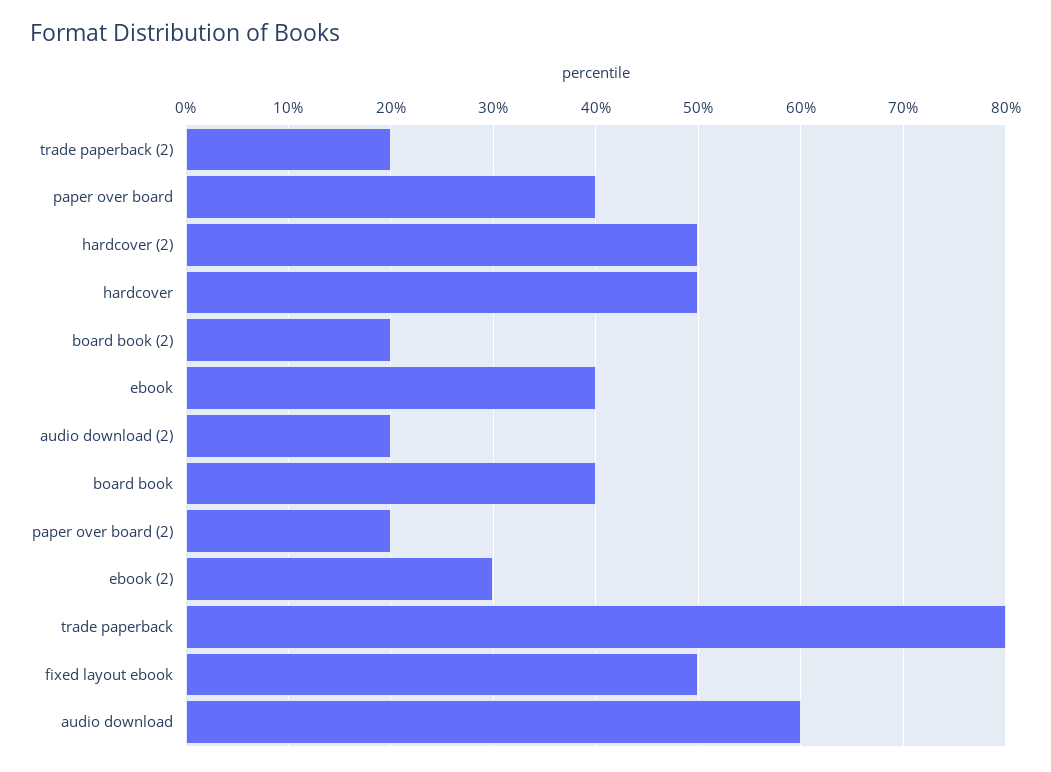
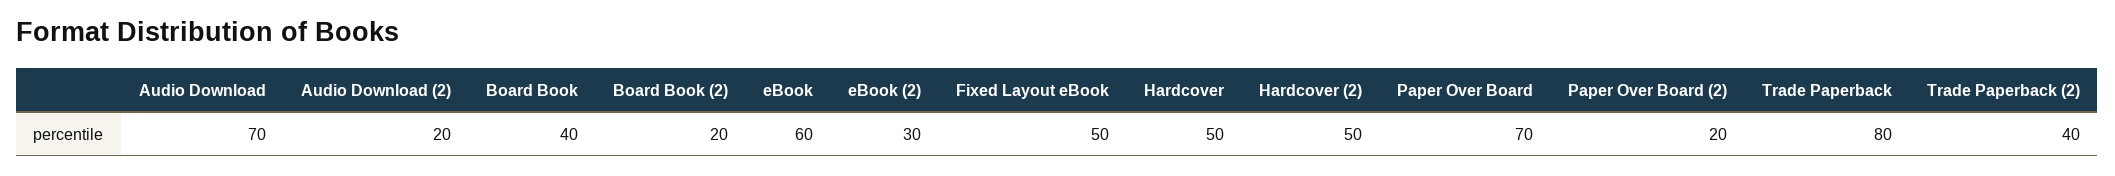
trade paperback (2): 20 -> 40
paper over board: 40 -> 70
ebook: 40 -> 60
audio download: 60 -> 70

